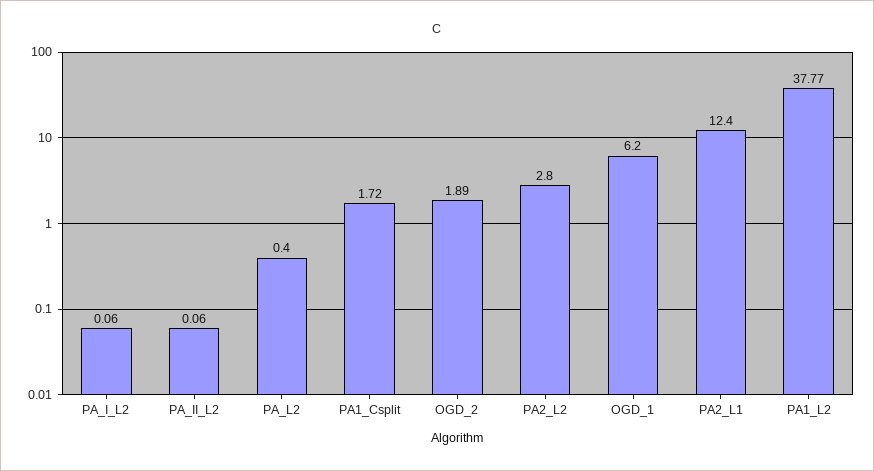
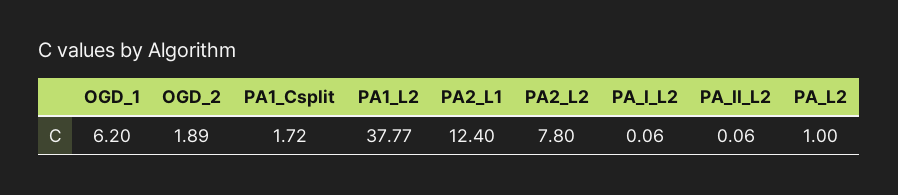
PA_L2: 0.4 -> 1
PA2_L2: 2.8 -> 7.8

